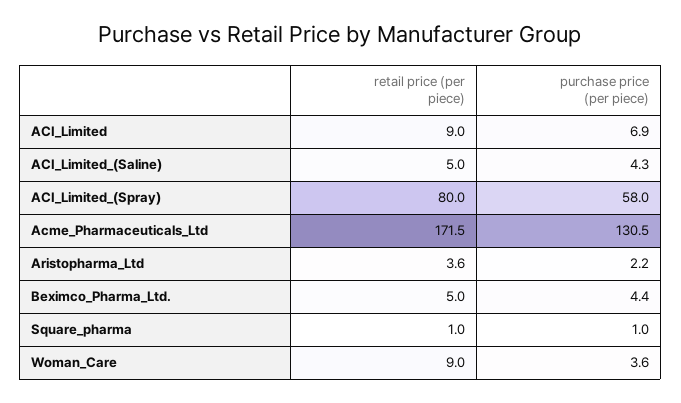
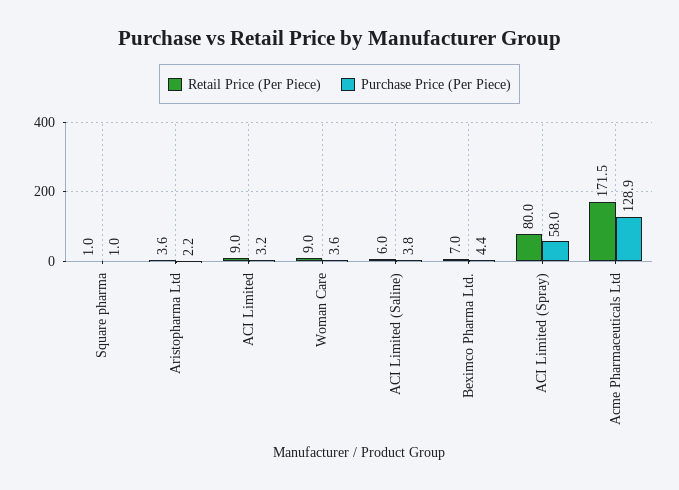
purchase price (per piece), ACI_Limited: 6.9 -> 3.2
retail price (per piece), ACI_Limited_(Saline): 5 -> 6
purchase price (per piece), ACI_Limited_(Saline): 4.3 -> 3.8
purchase price (per piece), Acme_Pharmaceuticals_Ltd: 130.5 -> 128.9
retail price (per piece), Beximco_Pharma_Ltd.: 5 -> 7

